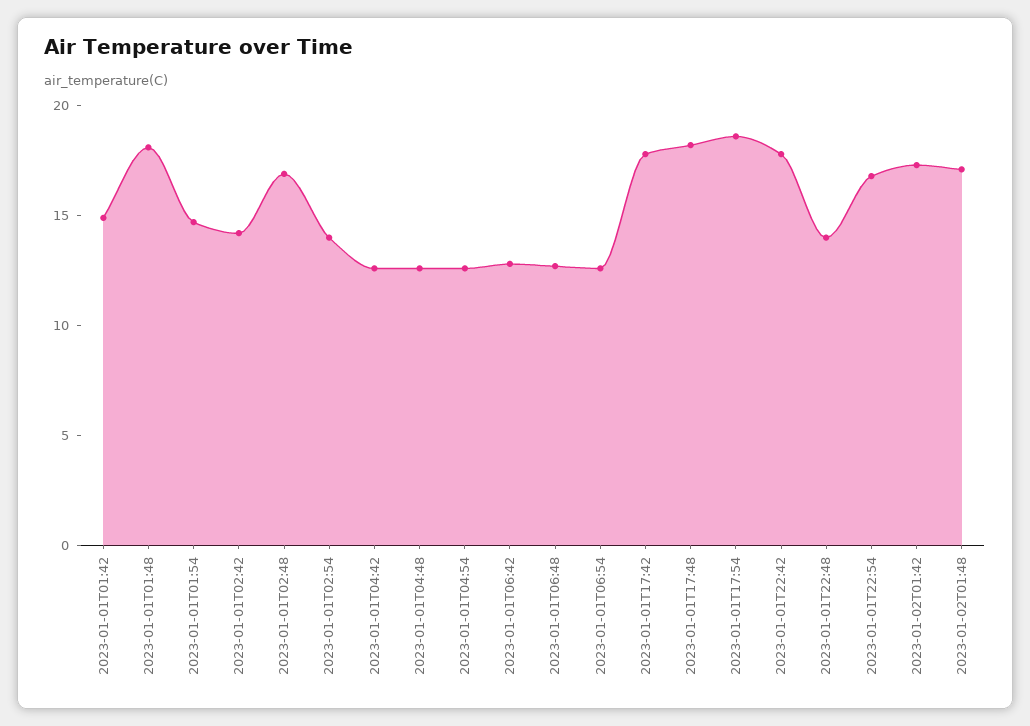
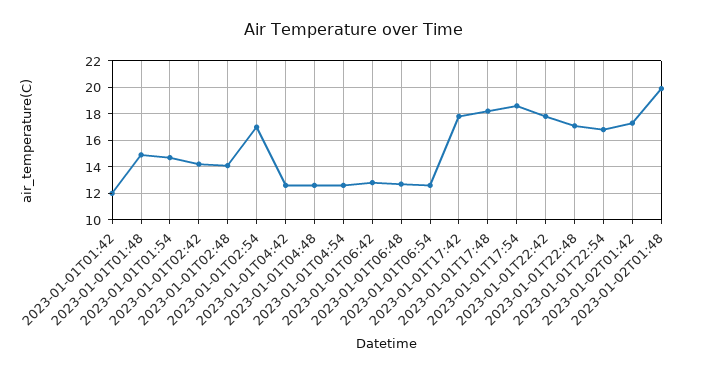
2023-01-01T01:42: 15 -> 12
2023-01-01T01:48: 18 -> 15
2023-01-01T02:48: 17 -> 14
2023-01-01T02:54: 14 -> 17
2023-01-01T22:48: 14 -> 17
2023-01-02T01:48: 17 -> 20

